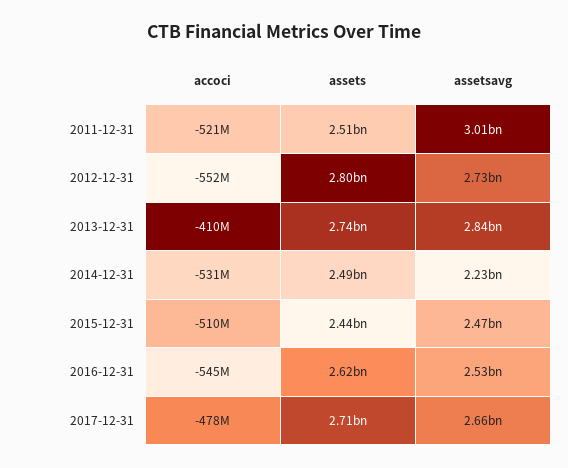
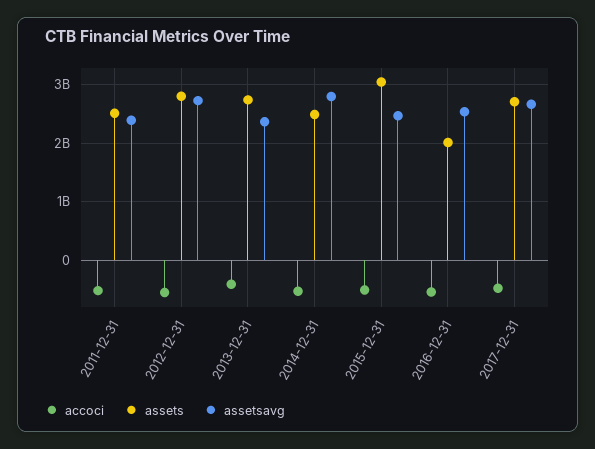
assetsavg, 2011-12-31: 3010000000 -> 2400000000
assetsavg, 2013-12-31: 2840000000 -> 2400000000
assetsavg, 2014-12-31: 2230000000 -> 2800000000
assets, 2015-12-31: 2440000000 -> 3000000000
assets, 2016-12-31: 2620000000 -> 2000000000

